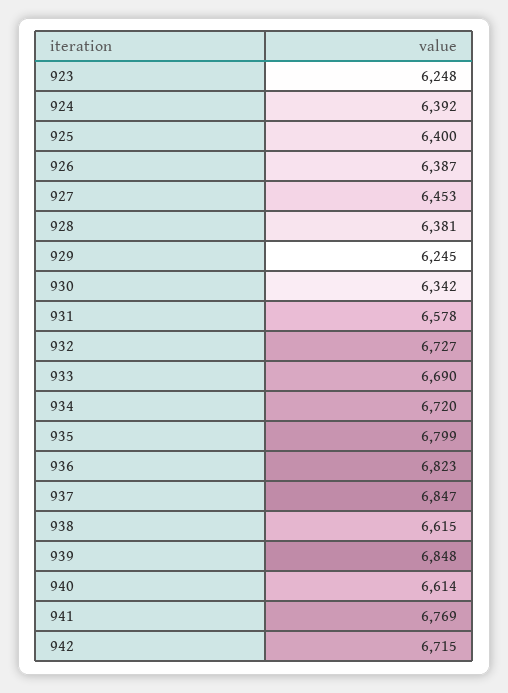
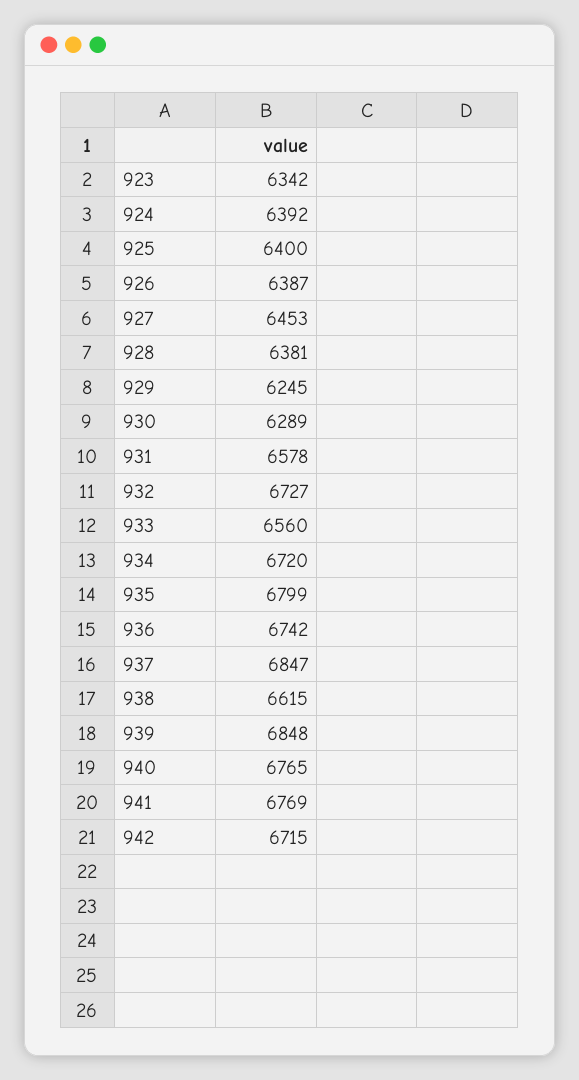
923: 6248 -> 6342
930: 6342 -> 6289
933: 6690 -> 6560
936: 6823 -> 6742
940: 6614 -> 6765

